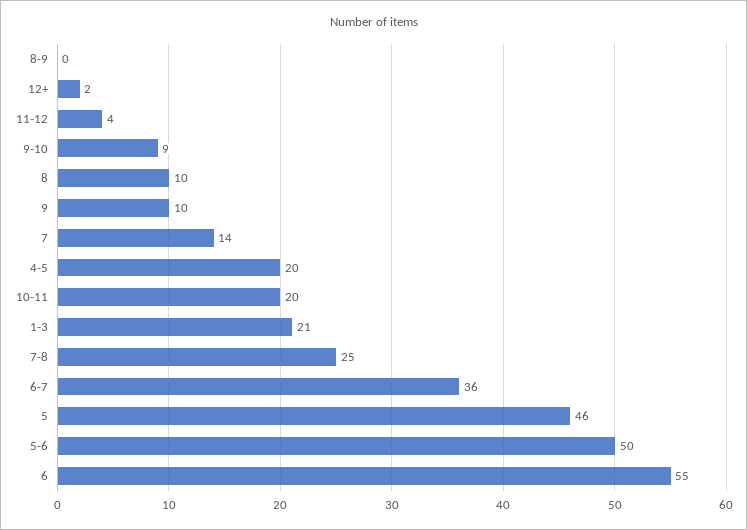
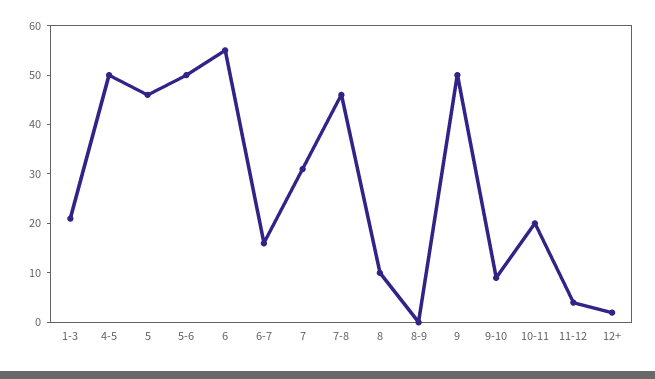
9: 10 -> 50
7: 14 -> 30
4-5: 20 -> 50
7-8: 25 -> 45
6-7: 36 -> 15

